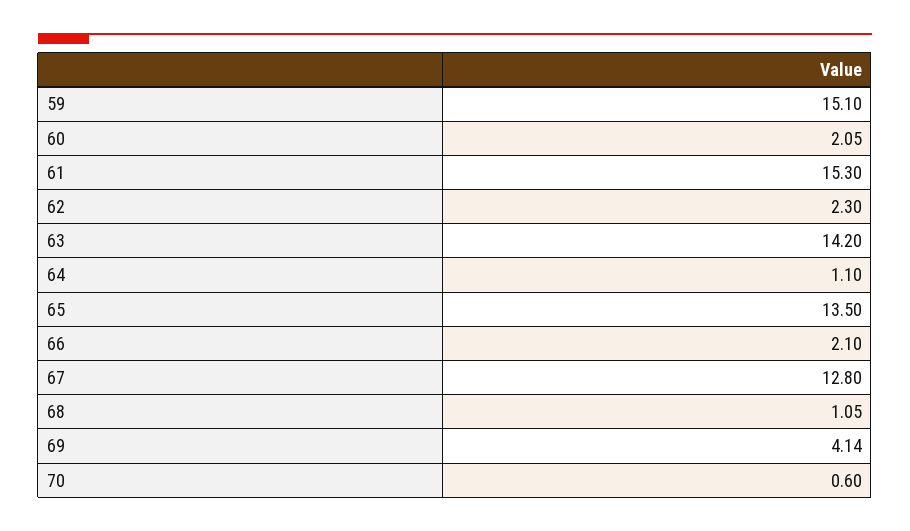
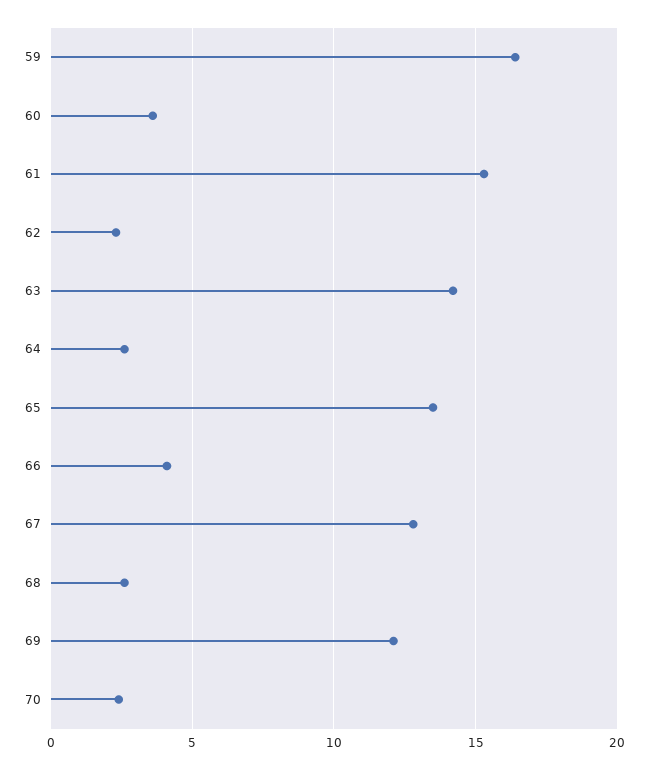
59: 15.1 -> 16.5
60: 2.05 -> 3.5
64: 1.1 -> 2.5
66: 2.1 -> 4
68: 1.05 -> 2.5
69: 4.14 -> 12
70: 0.6 -> 2.5

